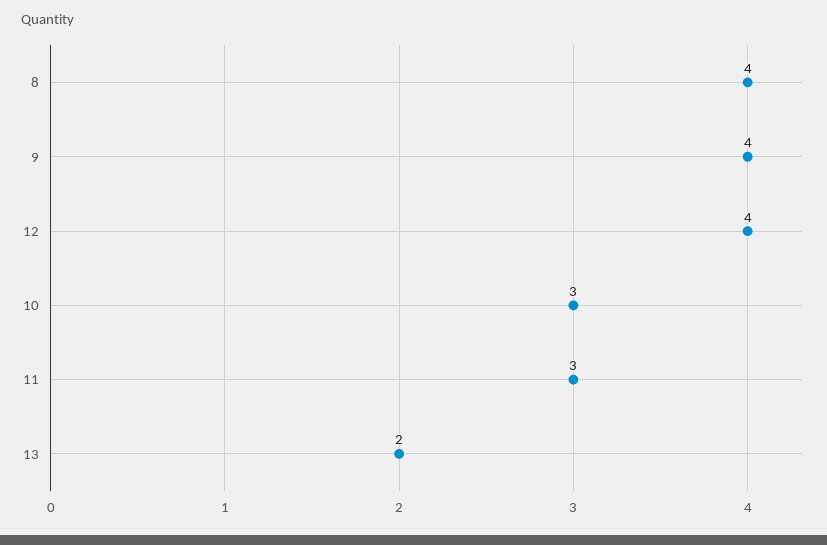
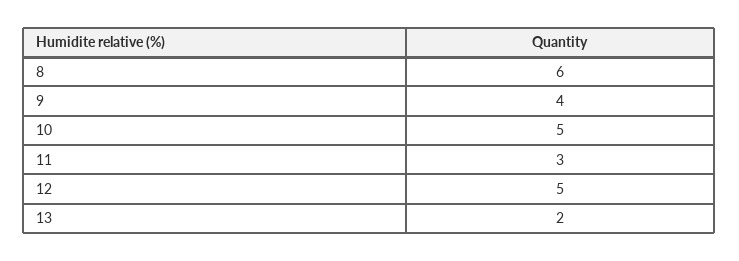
8: 4 -> 6
12: 4 -> 5
10: 3 -> 5

